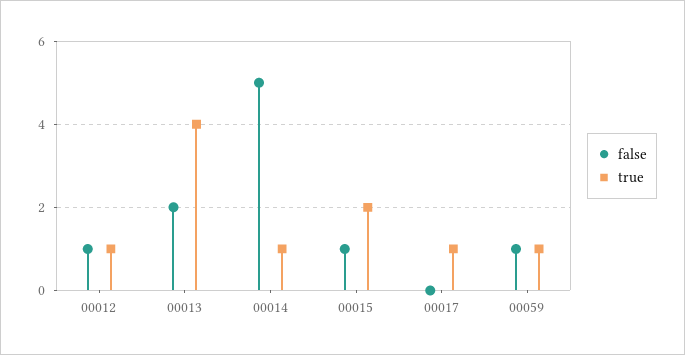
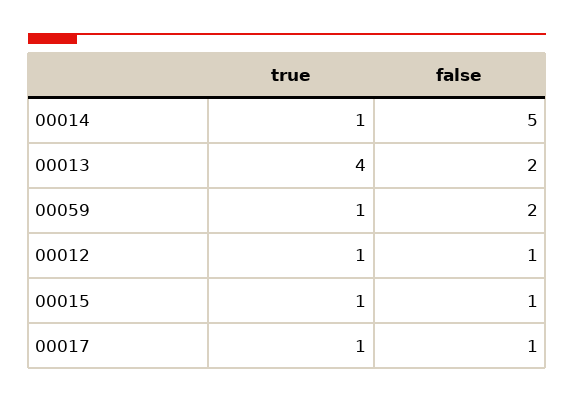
true, 00015: 2 -> 1
false, 00017: 0 -> 1
false, 00059: 1 -> 2

